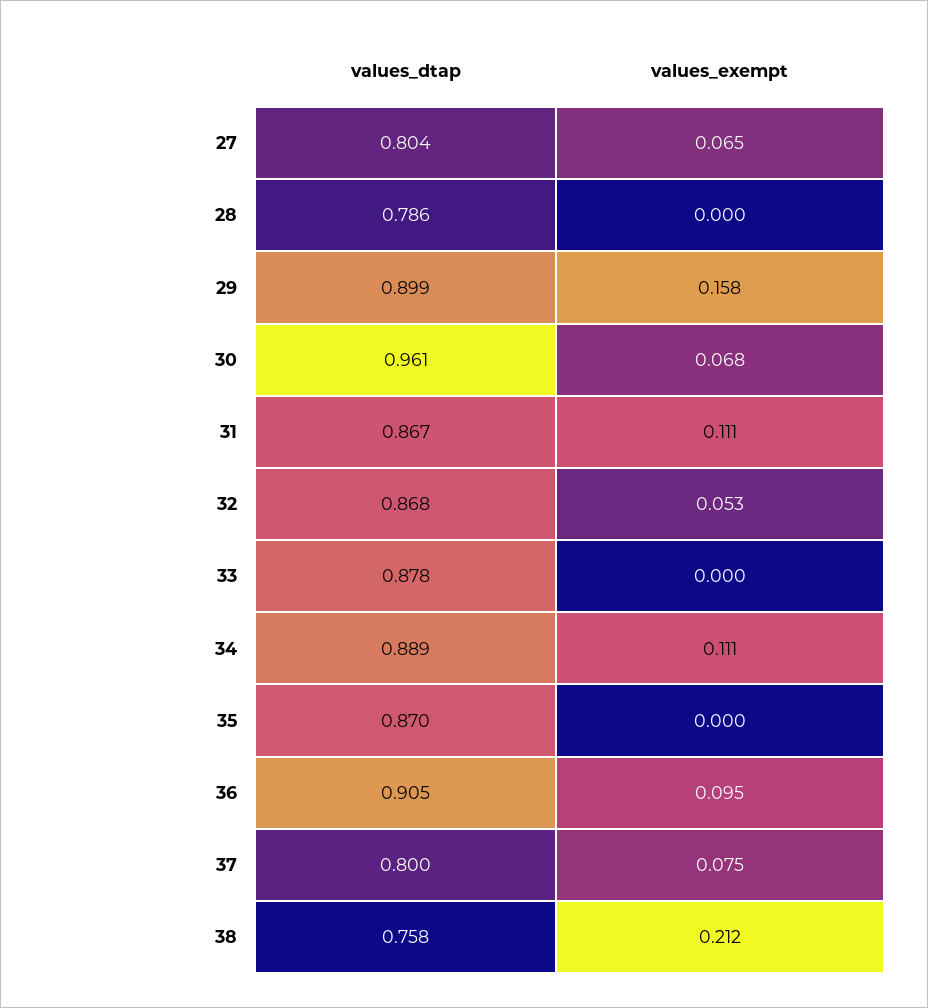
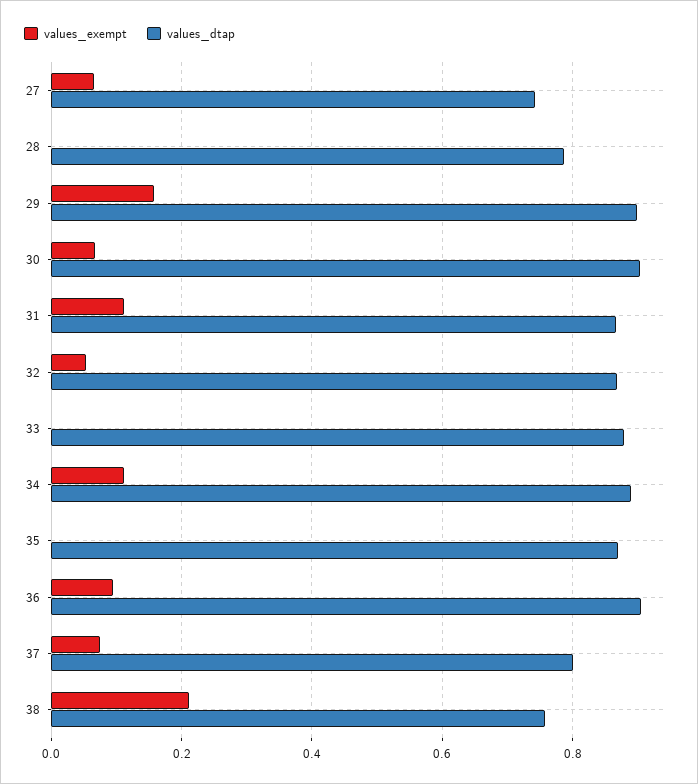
values_dtap, 27: 0.804 -> 0.74
values_dtap, 30: 0.961 -> 0.9

